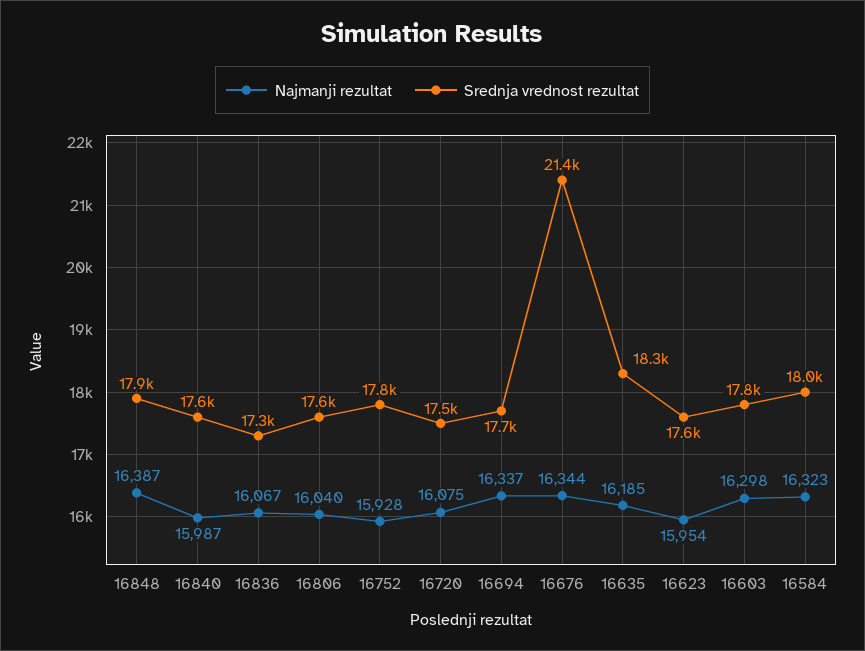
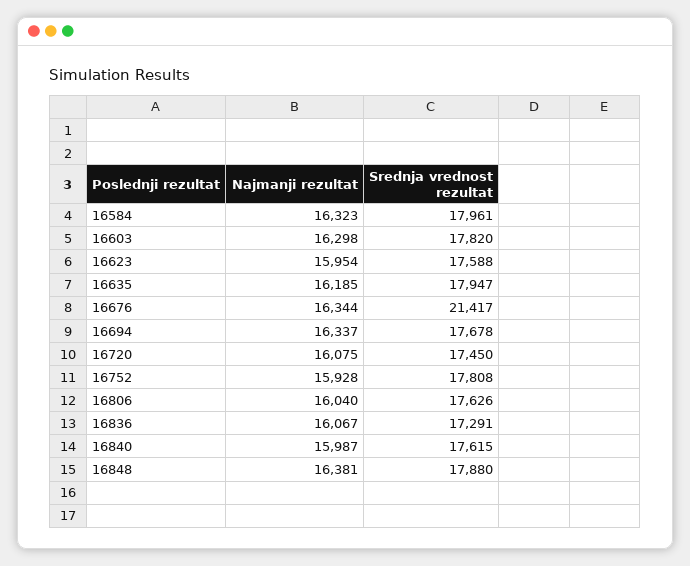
Najmanji rezultat, 16848: 16387 -> 16381
Srednja vrednost rezultat, 16635: 18300 -> 17947

